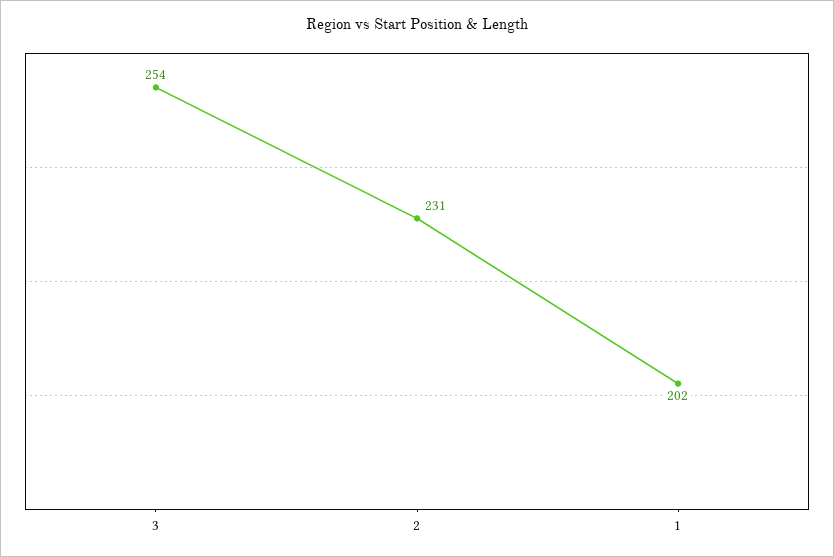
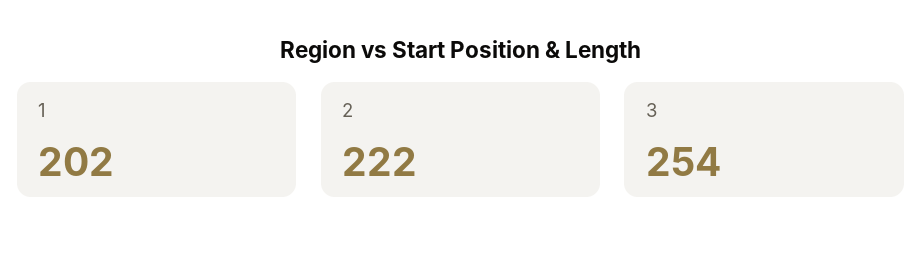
2: 231 -> 222

